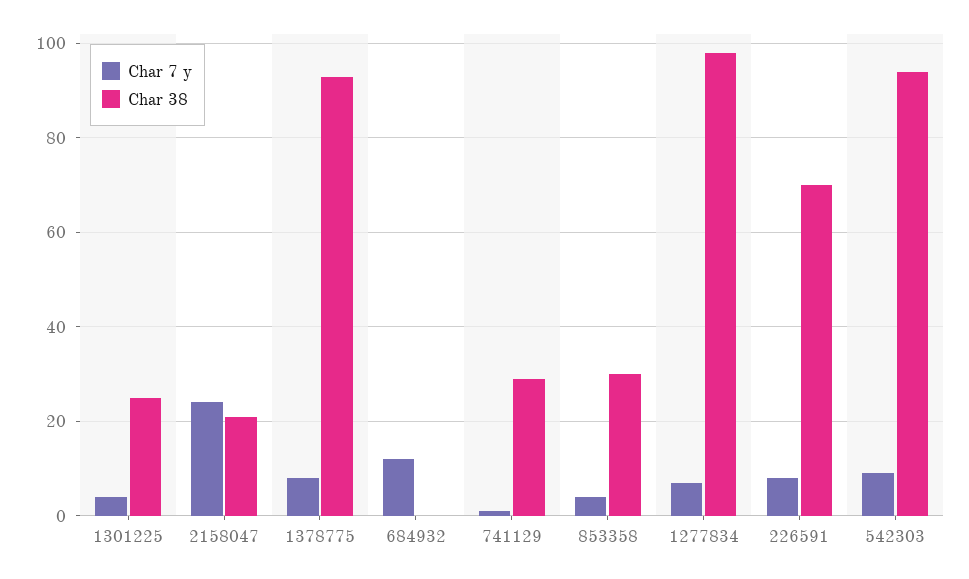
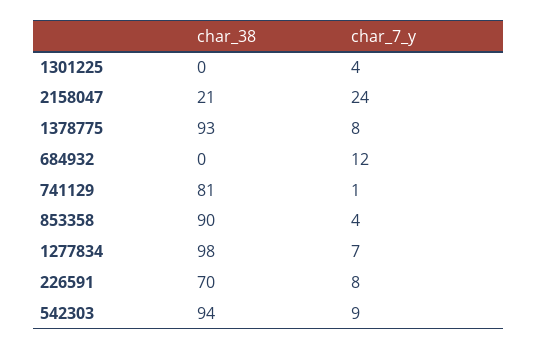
Char 38, 1301225: 25 -> 0
Char 38, 741129: 30 -> 81
Char 38, 853358: 30 -> 90

